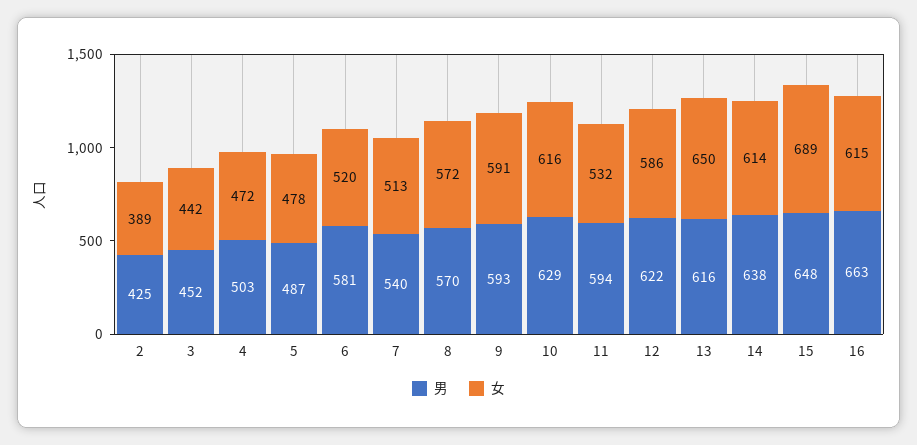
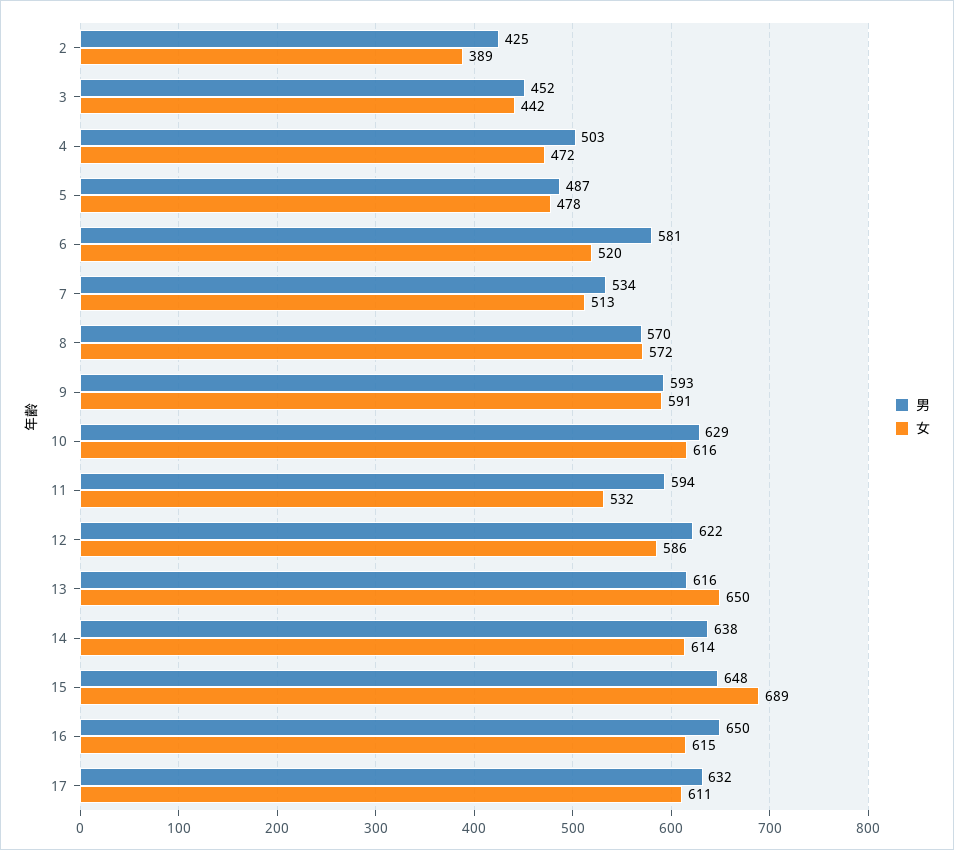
男, 7: 540 -> 534
男, 16: 663 -> 650
男, 17: none -> 632
女, 17: none -> 611

